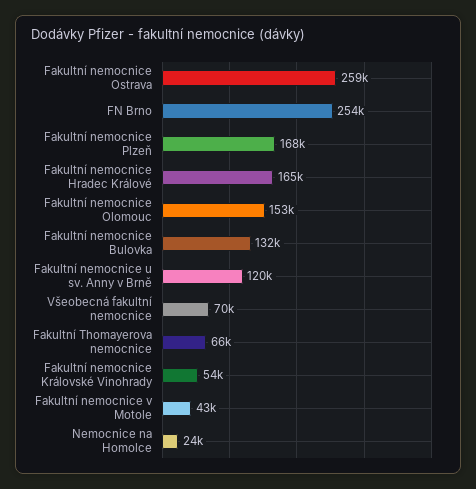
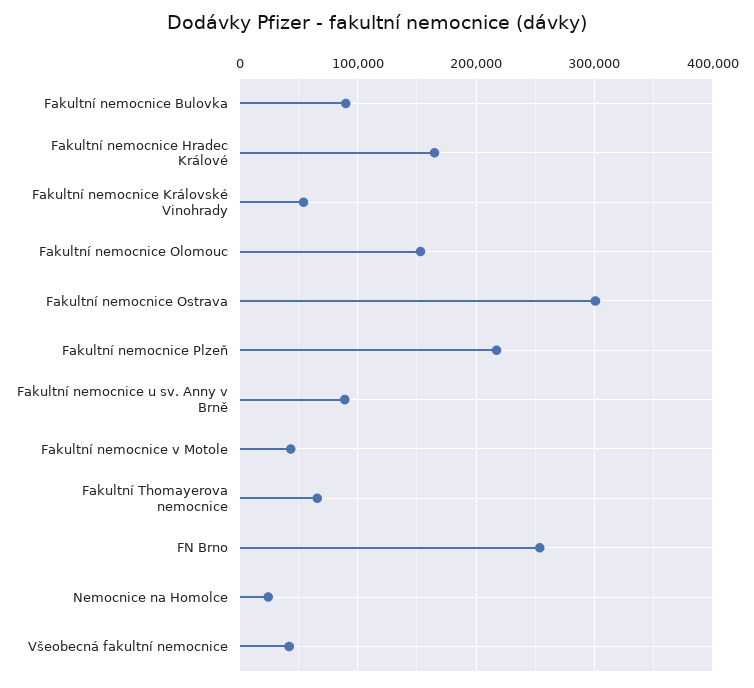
Fakultní nemocnice Ostrava: 259000 -> 300000
Fakultní nemocnice Plzeň: 168000 -> 220000
Fakultní nemocnice Bulovka: 132000 -> 90000
Fakultní nemocnice u sv. Anny v Brně: 120000 -> 90000
Všeobecná fakultní nemocnice: 70000 -> 40000

